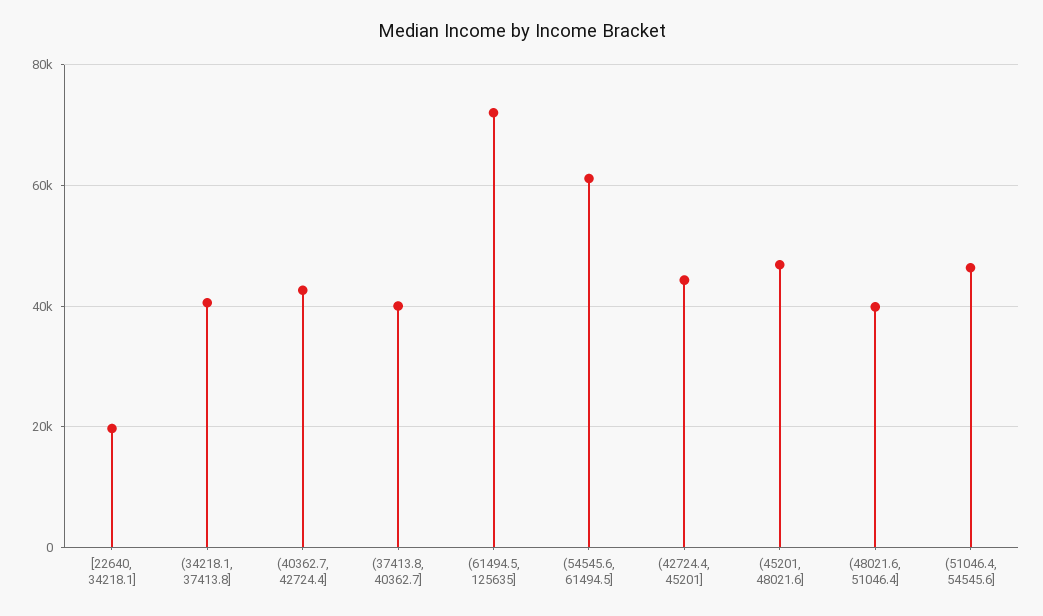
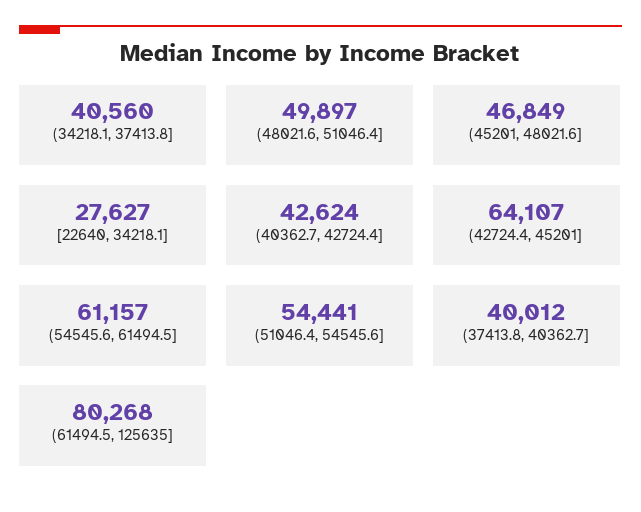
[22640, 34218.1]: 20000 -> 27627
(61494.5, 125635]: 72000 -> 80268
(42724.4, 45201]: 44000 -> 64107
(48021.6, 51046.4]: 40000 -> 49897
(51046.4, 54545.6]: 46000 -> 54441

